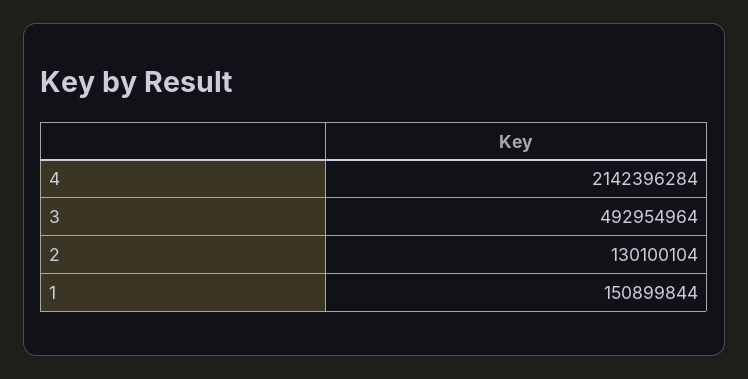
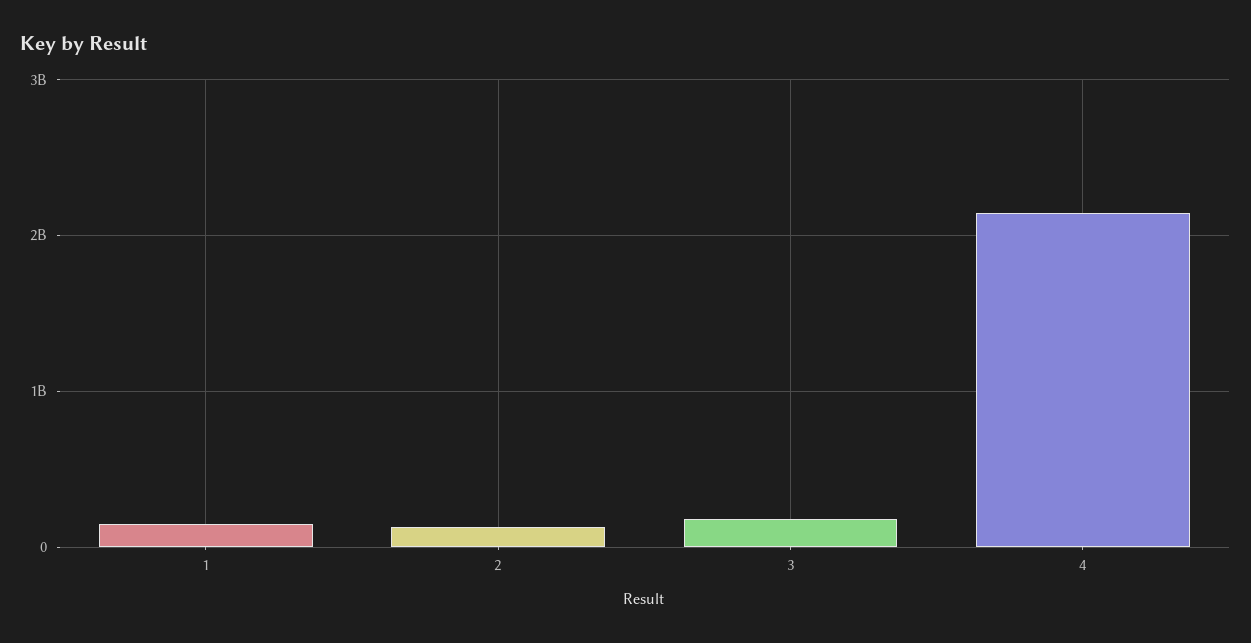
3: 492954964 -> 200000000

